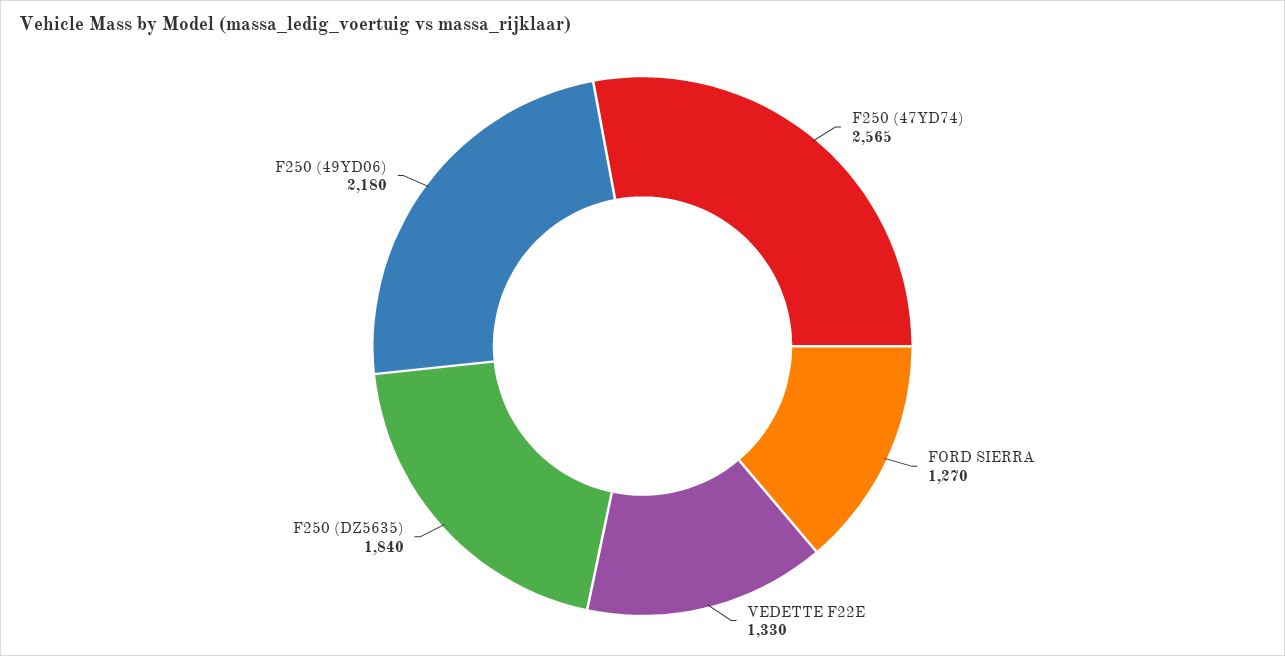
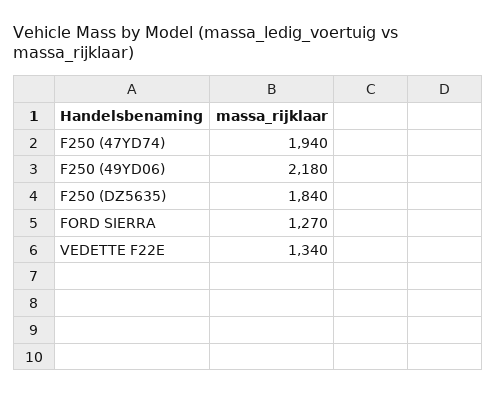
F250 (47YD74): 2565 -> 1940
VEDETTE F22E: 1330 -> 1340

